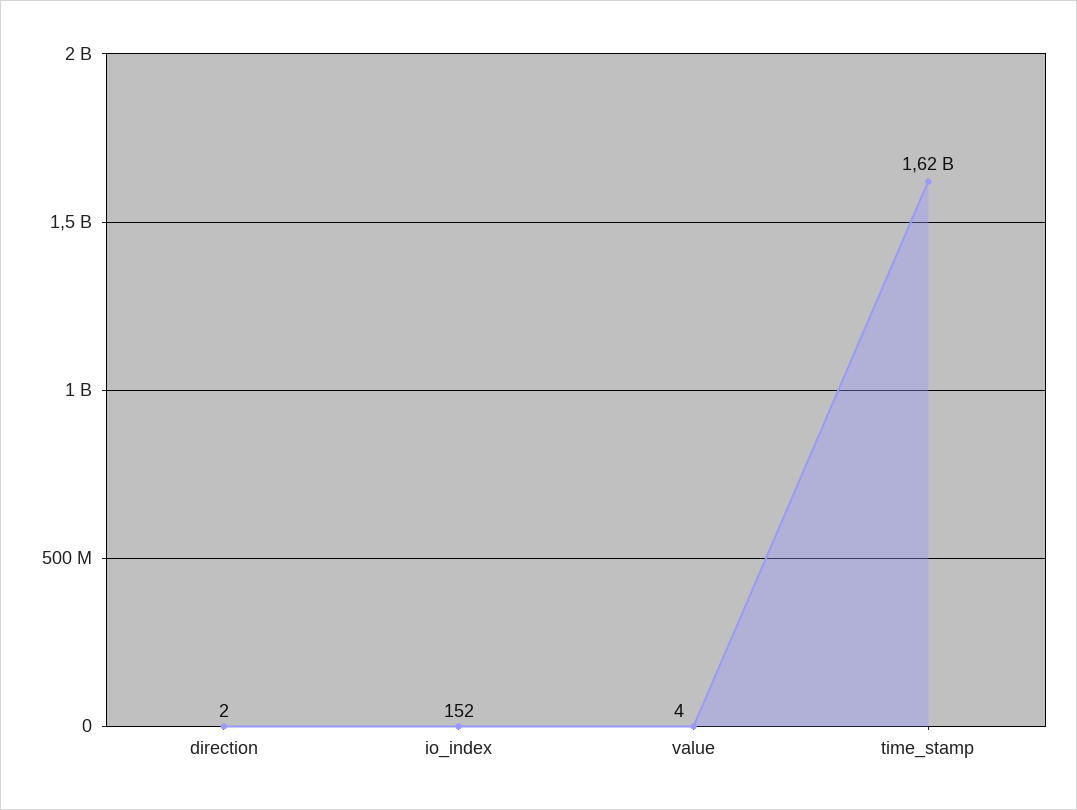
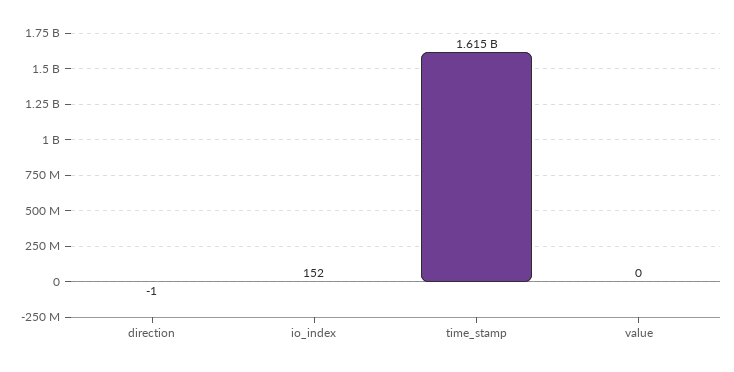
direction: 2 -> -1
value: 4 -> 0

